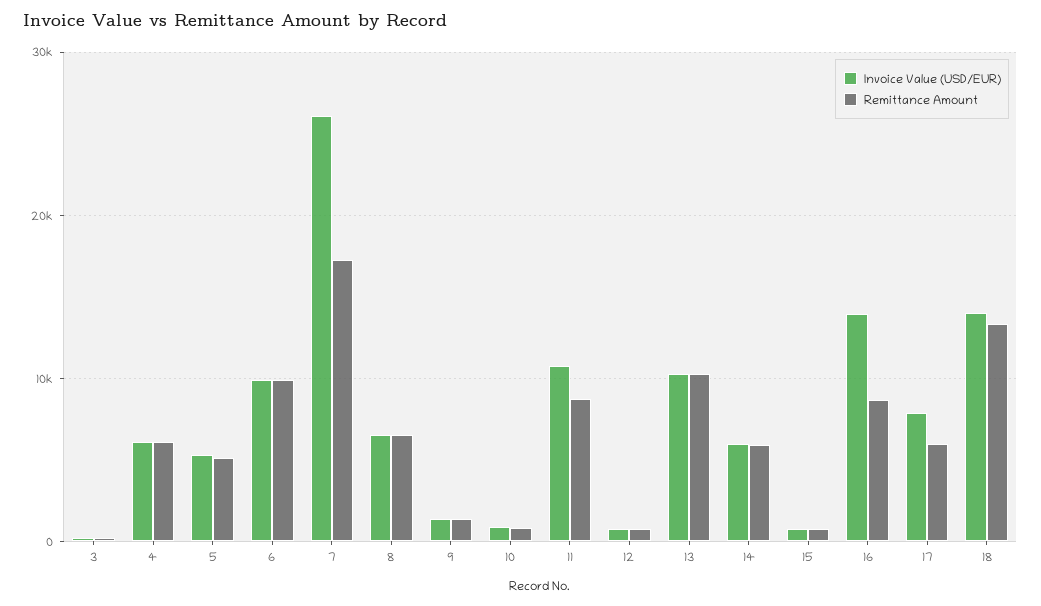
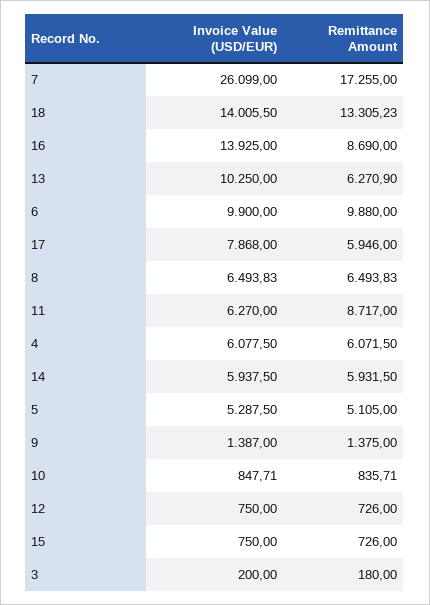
Invoice Value (USD/EUR), 11: 11000 -> 6270
Remittance Amount, 13: 10000 -> 6270.9

